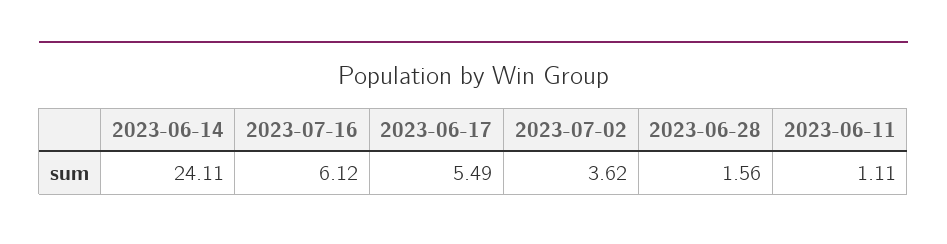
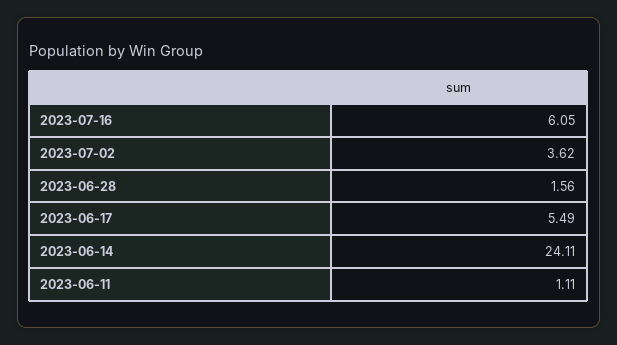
2023-07-16: 6.12 -> 6.05

